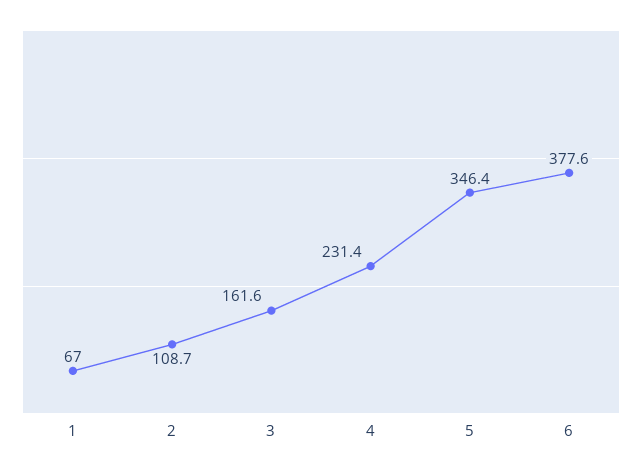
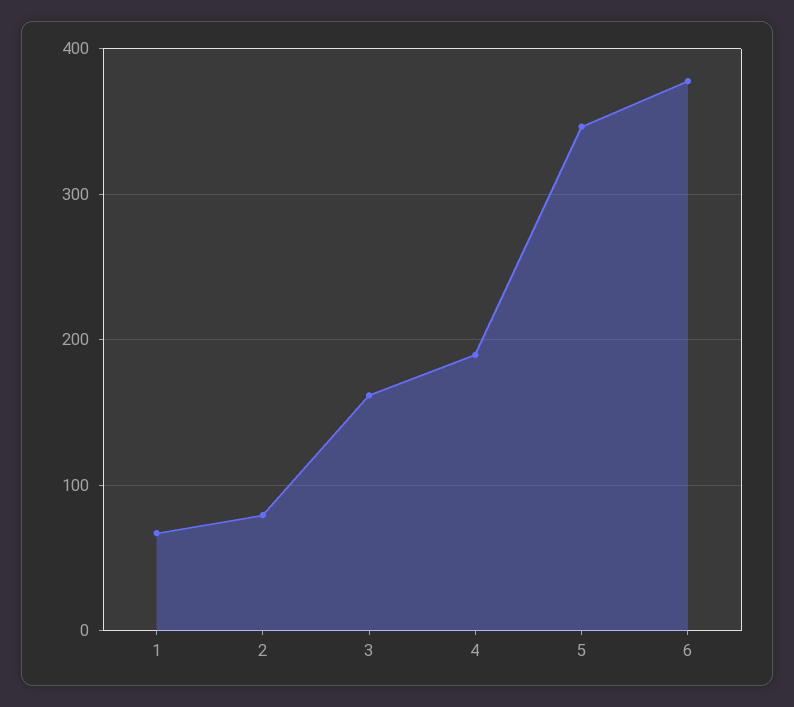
2: 108.7 -> 80
4: 231.4 -> 190

